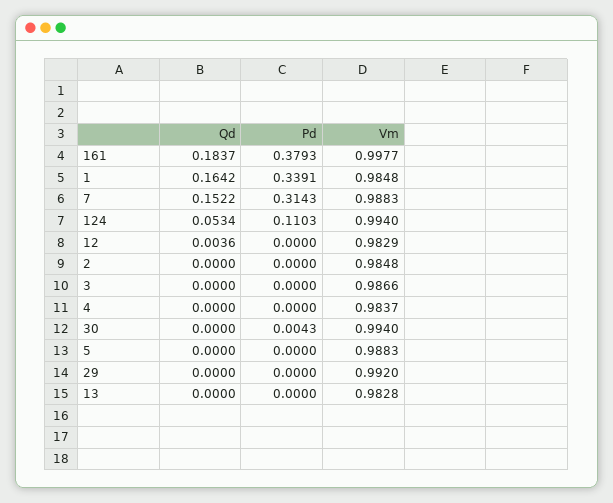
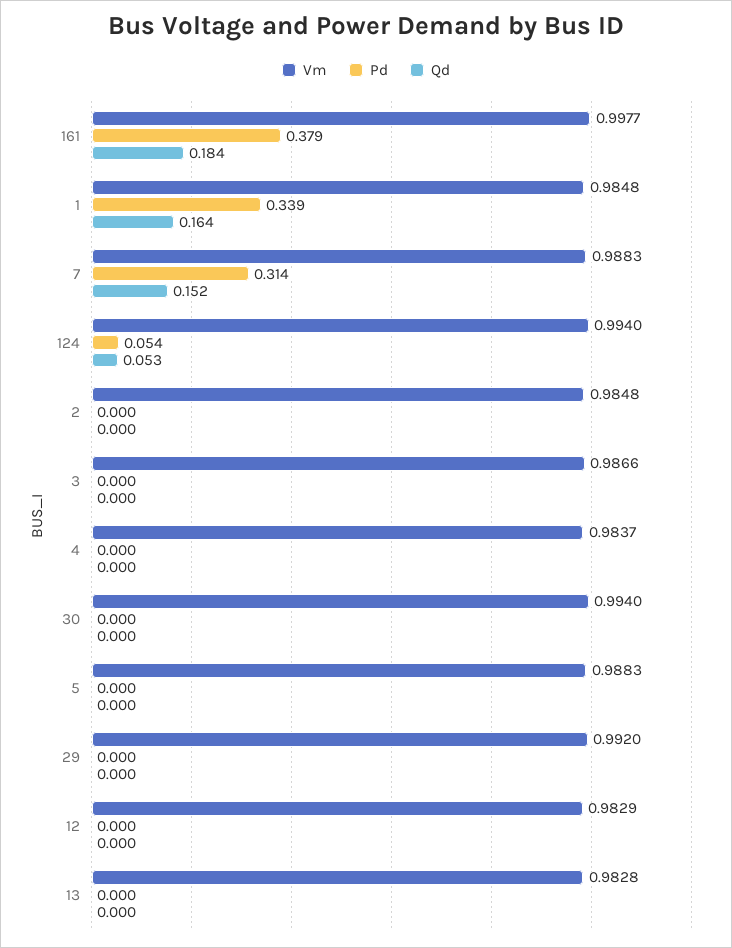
Pd, 124: 0.1103 -> 0.054
Qd, 12: 0.0036 -> 0
Pd, 30: 0.0043 -> 0

